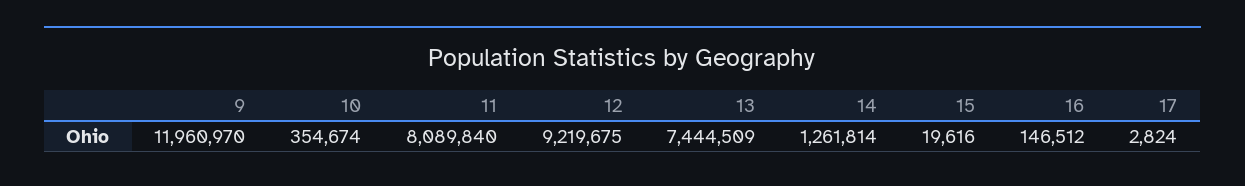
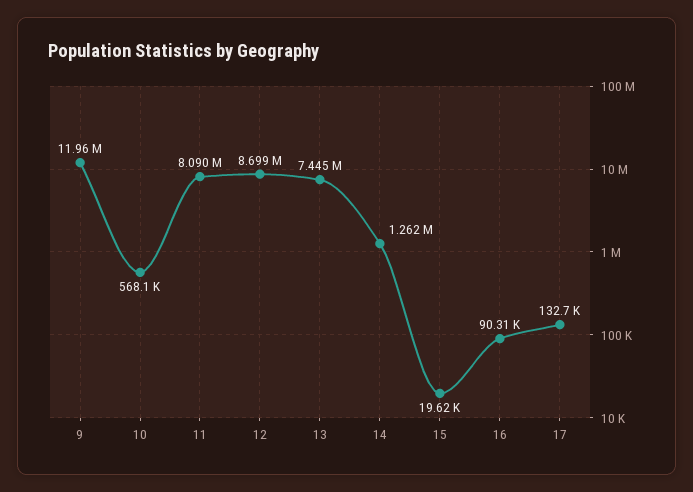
10: 354674 -> 568100
12: 9219675 -> 8699000
16: 146512 -> 90310
17: 2824 -> 132700

